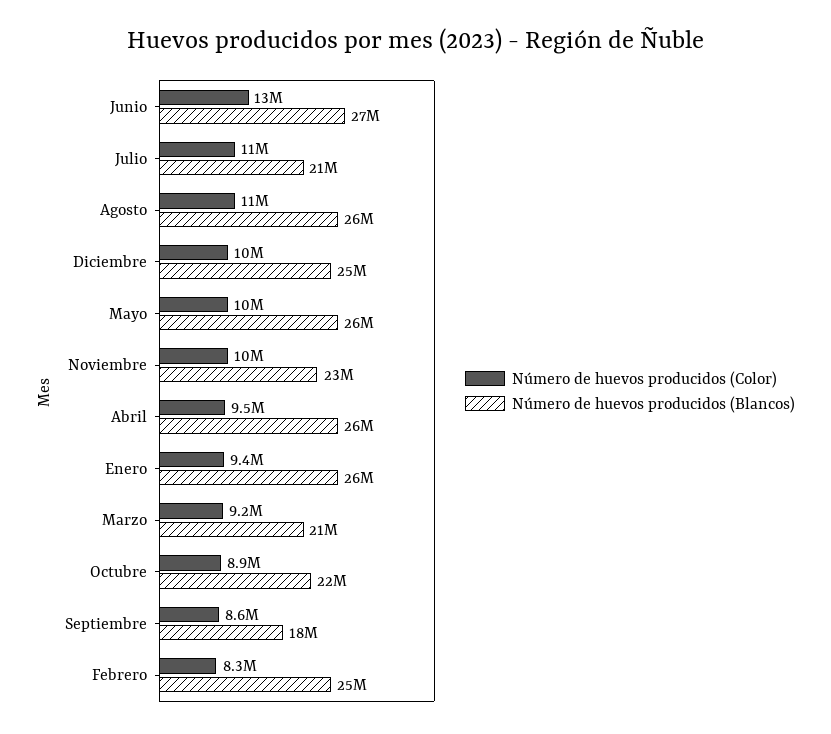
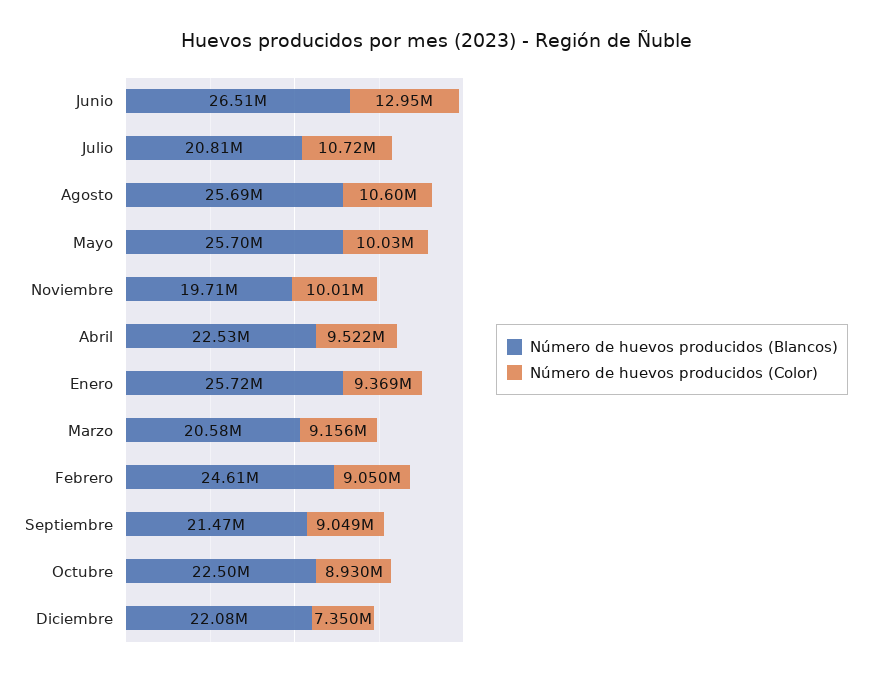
Número de huevos producidos (Color), Diciembre: 10000000 -> 7350000
Número de huevos producidos (Blancos), Diciembre: 25000000 -> 22080000
Número de huevos producidos (Blancos), Noviembre: 23000000 -> 19710000
Número de huevos producidos (Blancos), Abril: 26000000 -> 22530000
Número de huevos producidos (Color), Septiembre: 8600000 -> 9049000
Número de huevos producidos (Blancos), Septiembre: 18000000 -> 21470000
Número de huevos producidos (Color), Febrero: 8300000 -> 9050000

